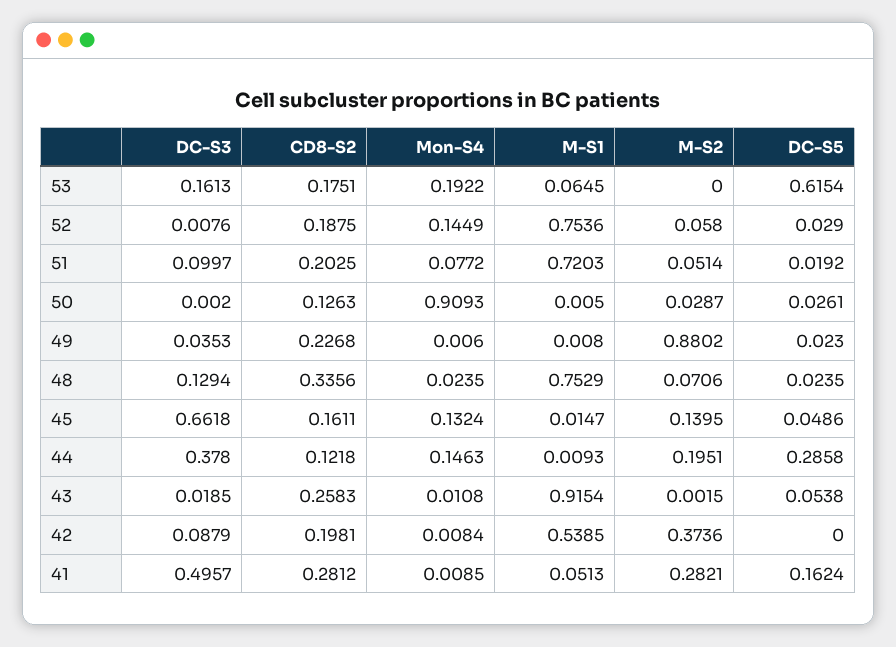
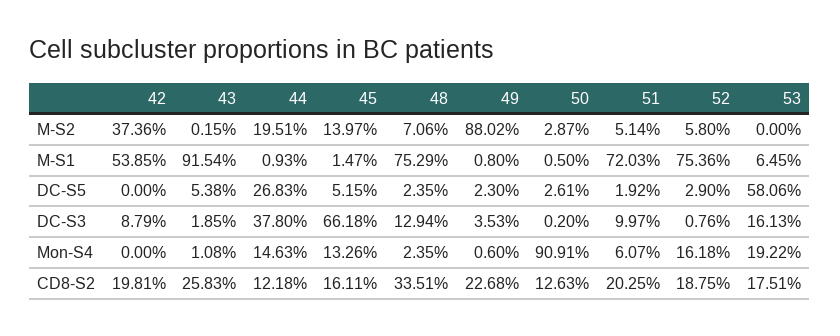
DC-S5, 53: 0.6154 -> 0.5806
Mon-S4, 52: 0.1449 -> 0.1618
Mon-S4, 51: 0.0772 -> 0.0607
Mon-S4, 50: 0.9093 -> 0.9091
CD8-S2, 48: 0.3356 -> 0.3351
Mon-S4, 45: 0.1324 -> 0.1326
M-S2, 45: 0.1395 -> 0.1397
DC-S5, 45: 0.0486 -> 0.0515
DC-S5, 44: 0.2858 -> 0.2683
Mon-S4, 42: 0.0084 -> 0
DC-S3, 41: 0.4957 -> none
CD8-S2, 41: 0.2812 -> none
Mon-S4, 41: 0.0085 -> none
M-S1, 41: 0.0513 -> none
M-S2, 41: 0.2821 -> none
DC-S5, 41: 0.1624 -> none

